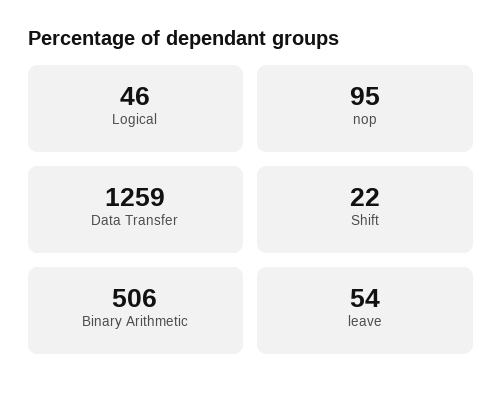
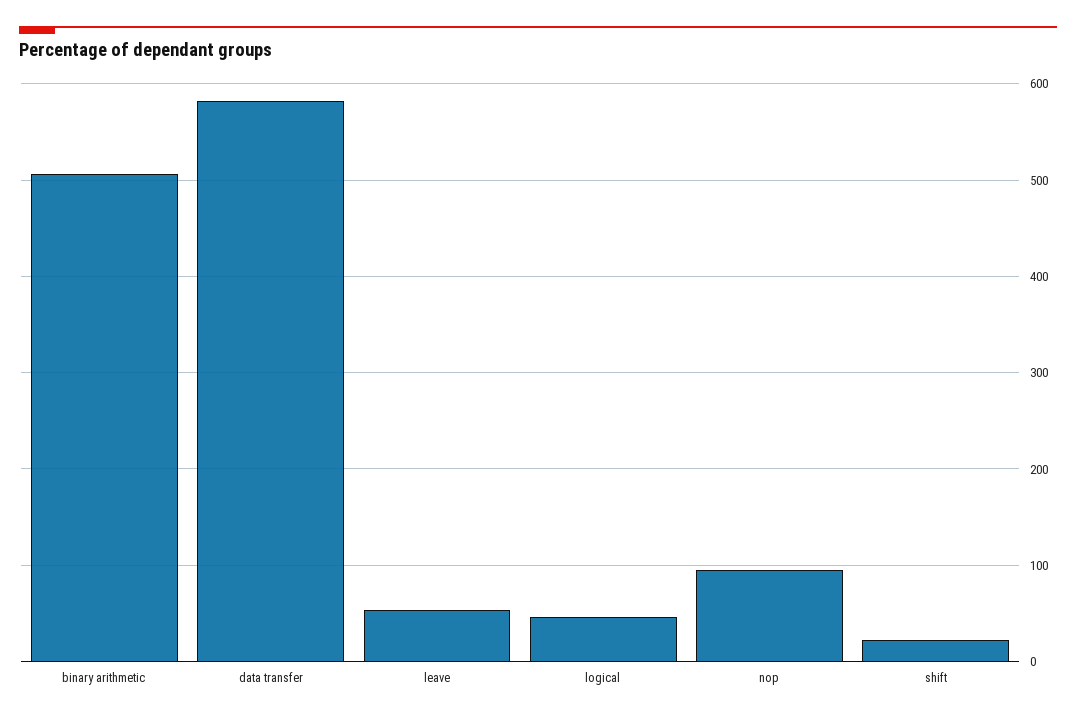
Data Transfer: 1259 -> 580

